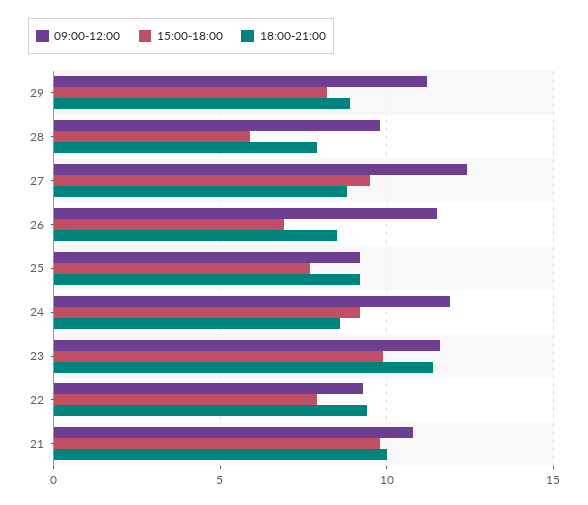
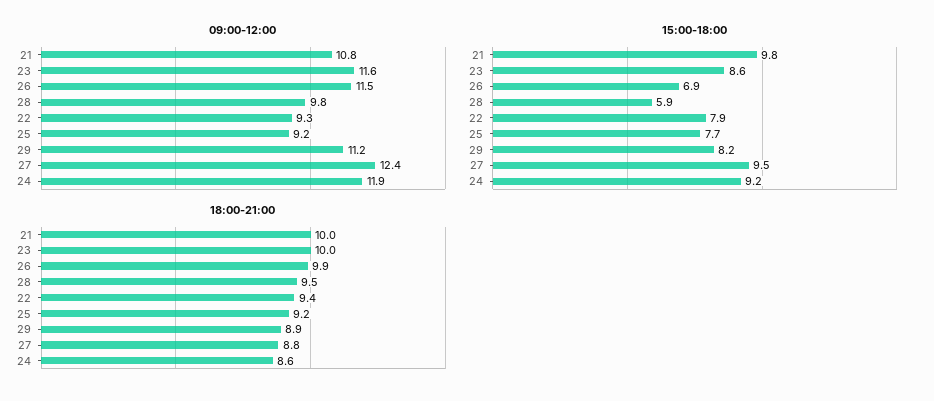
18:00-21:00, 28: 8 -> 9.5
18:00-21:00, 26: 8.5 -> 9.9
15:00-18:00, 23: 10 -> 8.6
18:00-21:00, 23: 11.5 -> 10

